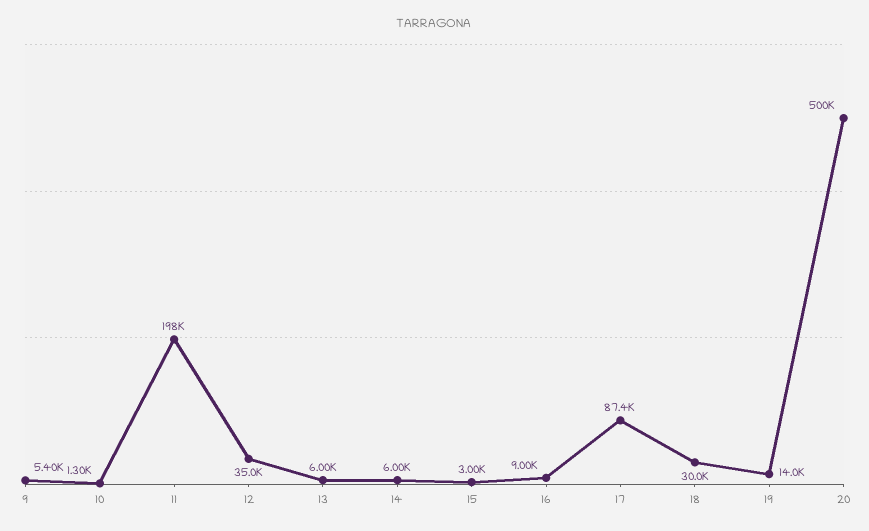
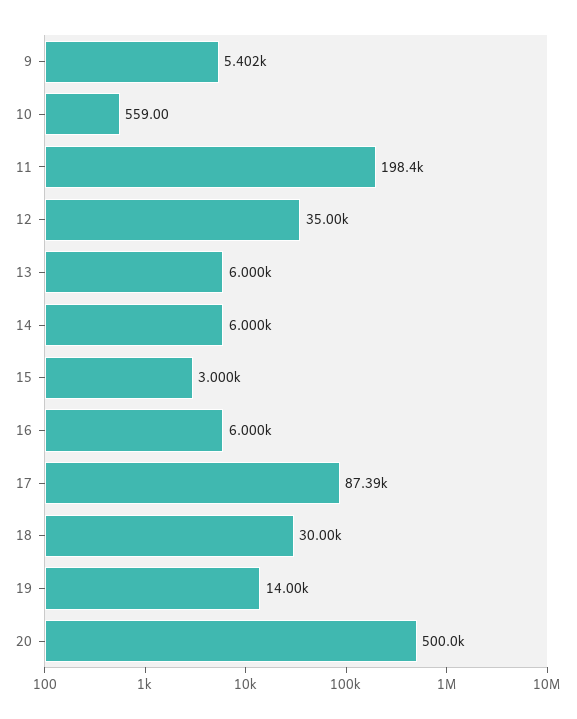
10: 1300 -> 559
16: 9000 -> 6000

